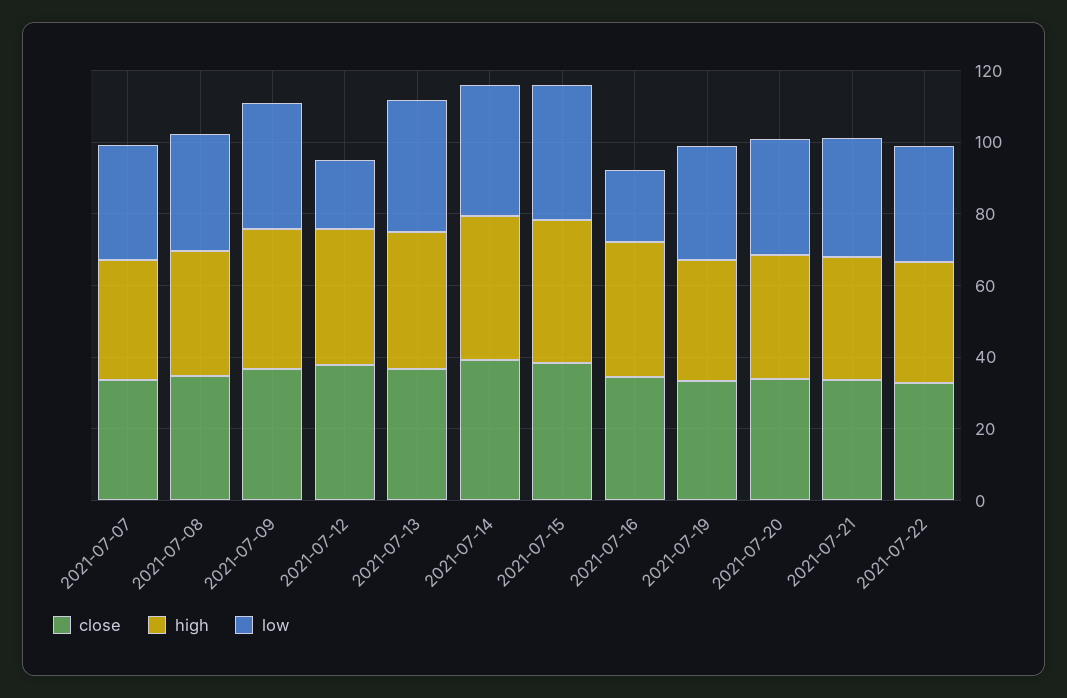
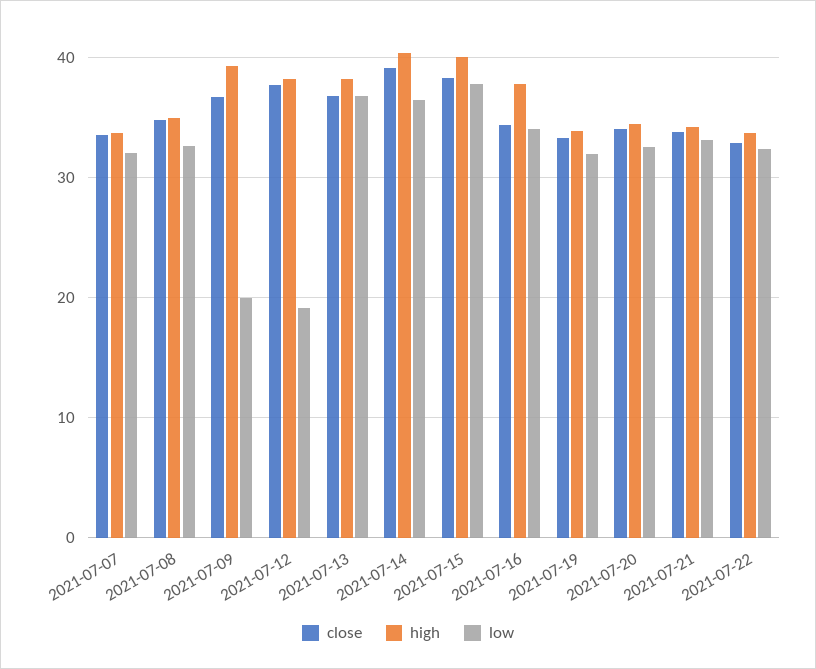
low, 2021-07-09: 35 -> 20
low, 2021-07-16: 20 -> 34

